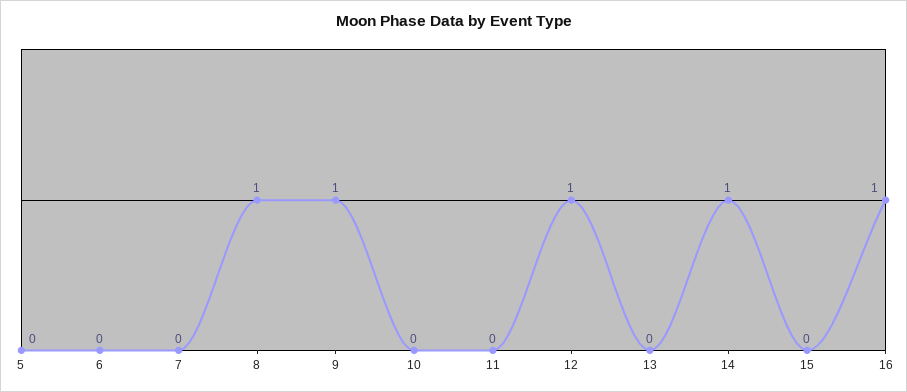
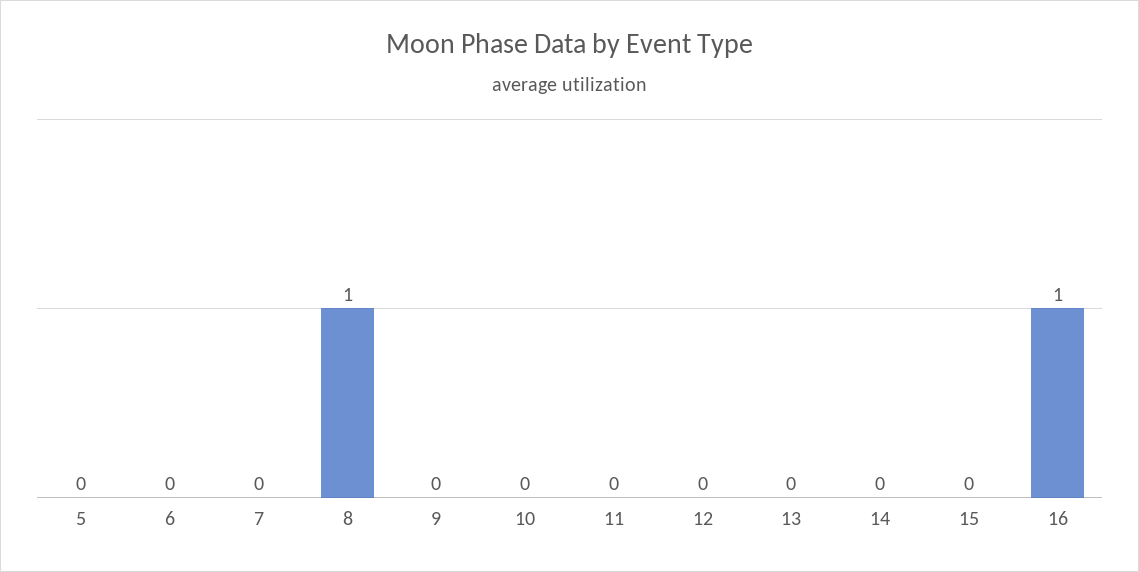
9: 1 -> 0
12: 1 -> 0
14: 1 -> 0

